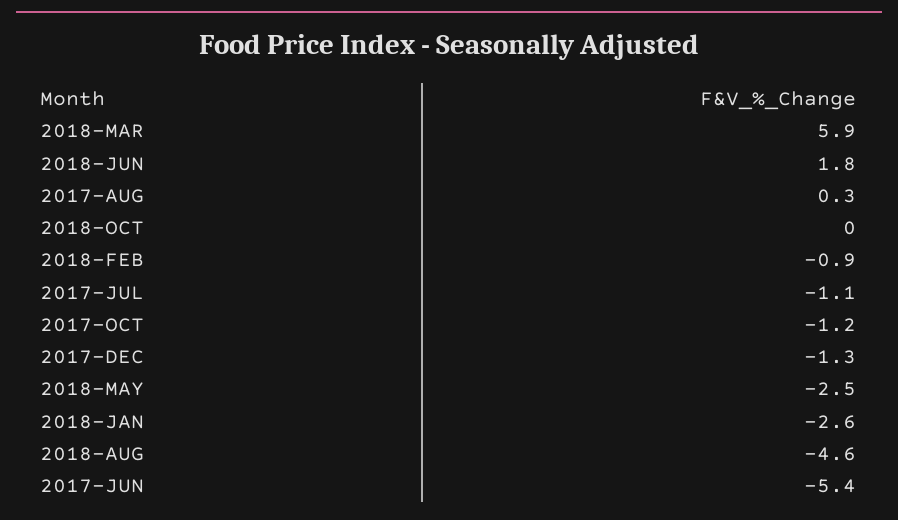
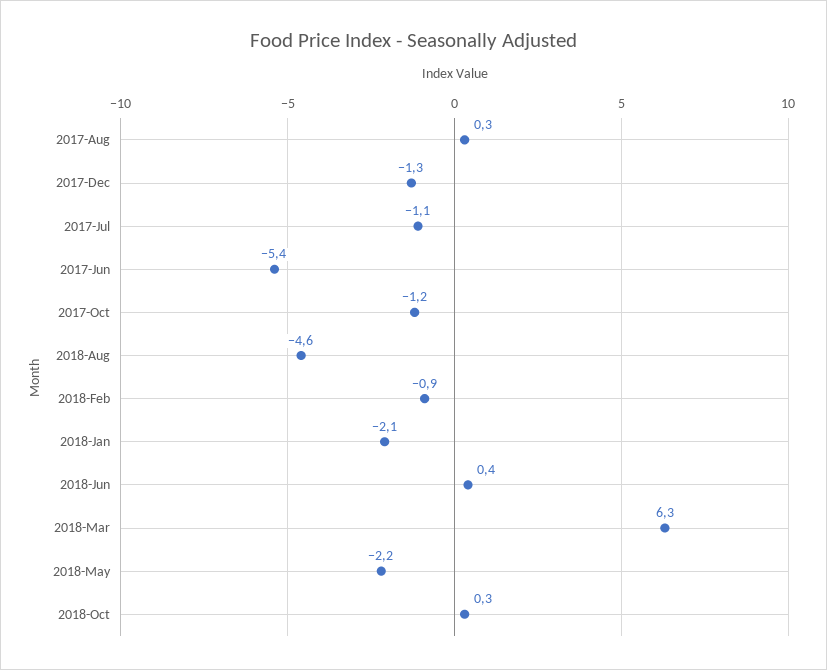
2018-MAR: 5.9 -> 6.3
2018-JUN: 1.8 -> 0.4
2018-OCT: 0 -> 0.3
2018-MAY: -2.5 -> -2.2
2018-JAN: -2.6 -> -2.1

